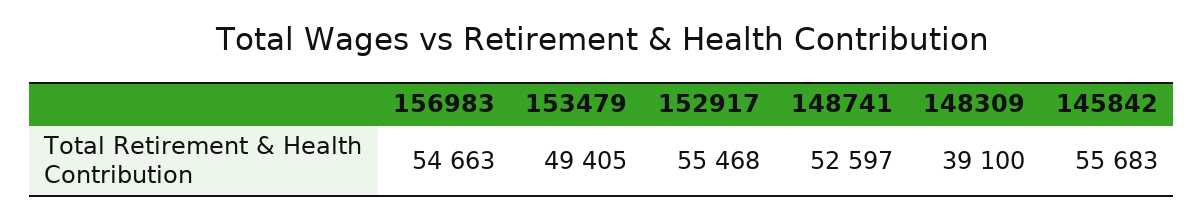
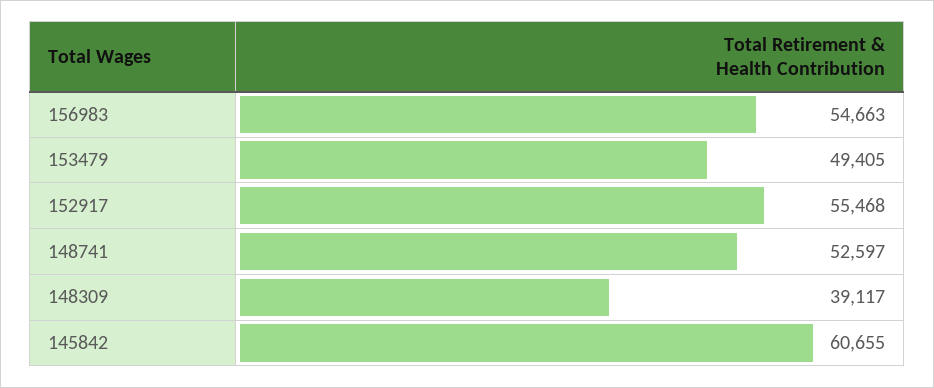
148309: 39100 -> 39117
145842: 55683 -> 60655

